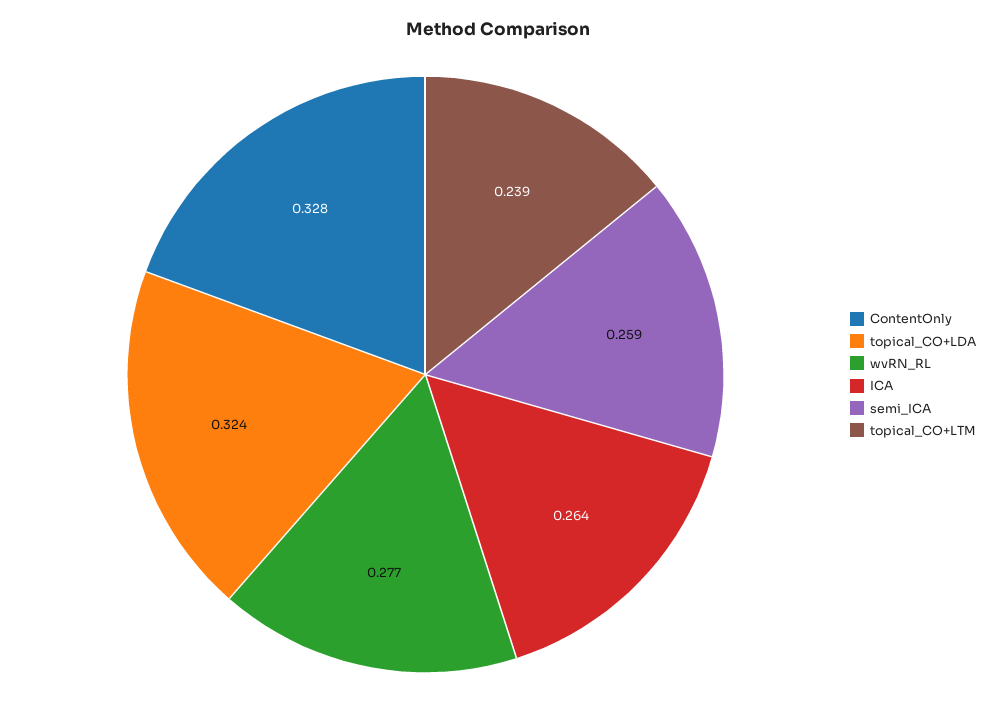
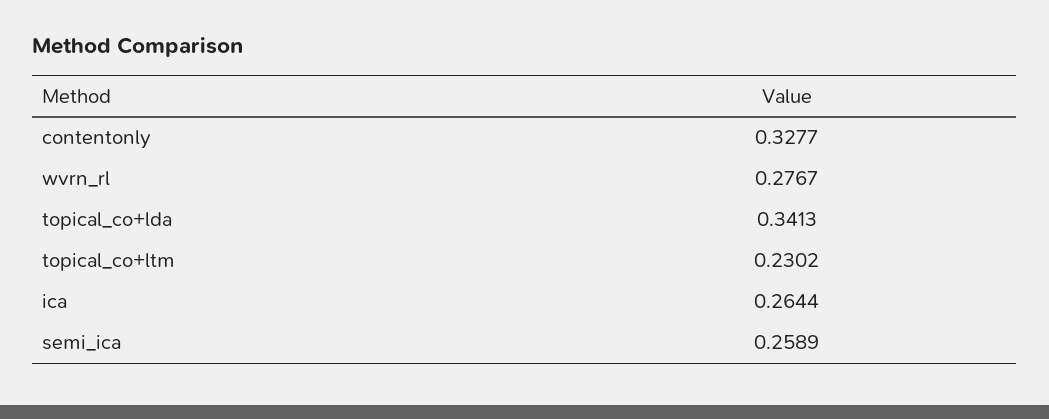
topical_CO+LDA: 0.324 -> 0.3413
topical_CO+LTM: 0.239 -> 0.2302

